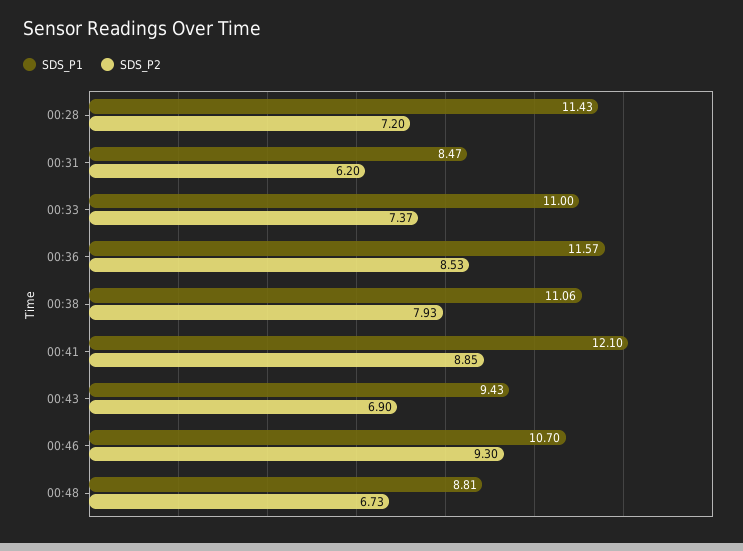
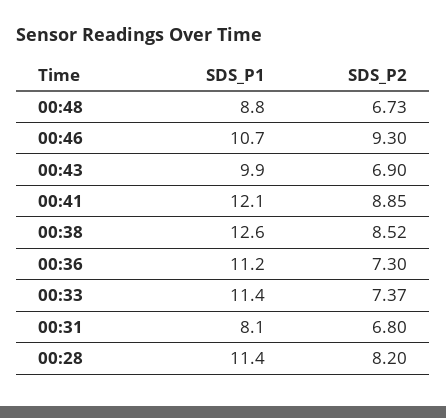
SDS_P2, 00:28: 7.2 -> 8.2
SDS_P1, 00:31: 8.47 -> 8.1
SDS_P2, 00:31: 6.2 -> 6.8
SDS_P1, 00:33: 11 -> 11.4
SDS_P1, 00:36: 11.57 -> 11.2
SDS_P2, 00:36: 8.53 -> 7.3
SDS_P1, 00:38: 11.06 -> 12.6
SDS_P2, 00:38: 7.93 -> 8.52
SDS_P1, 00:43: 9.43 -> 9.9

